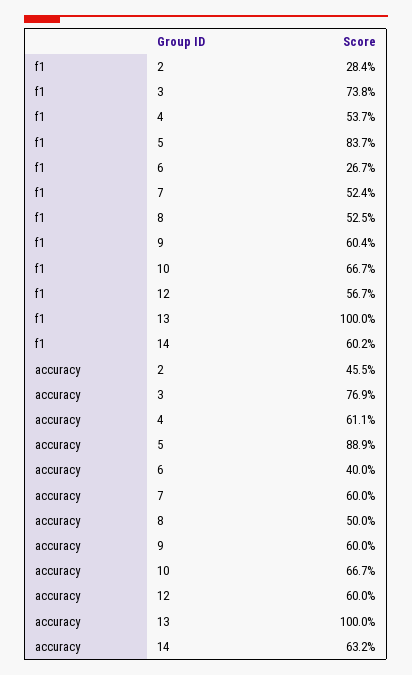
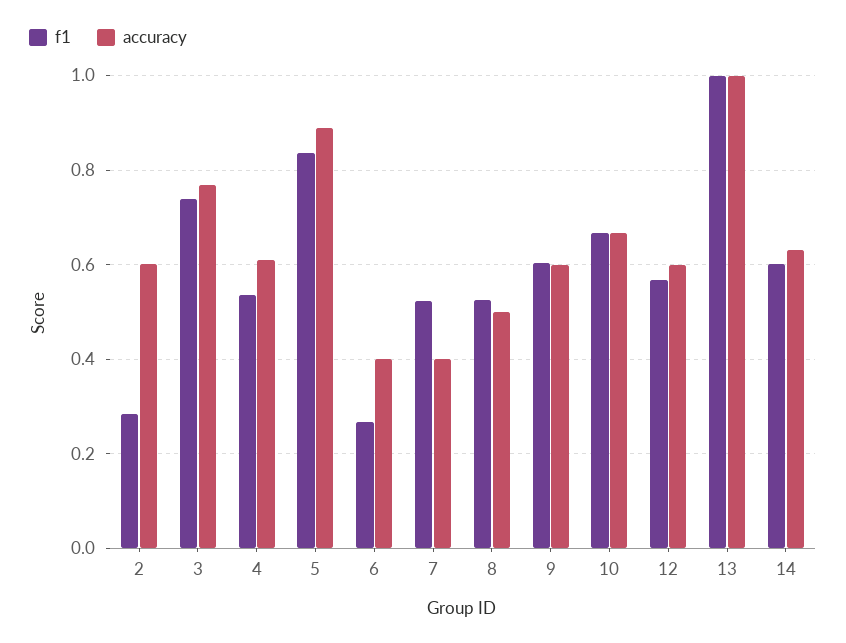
accuracy, 2: 0.455 -> 0.6
accuracy, 7: 0.6 -> 0.4

